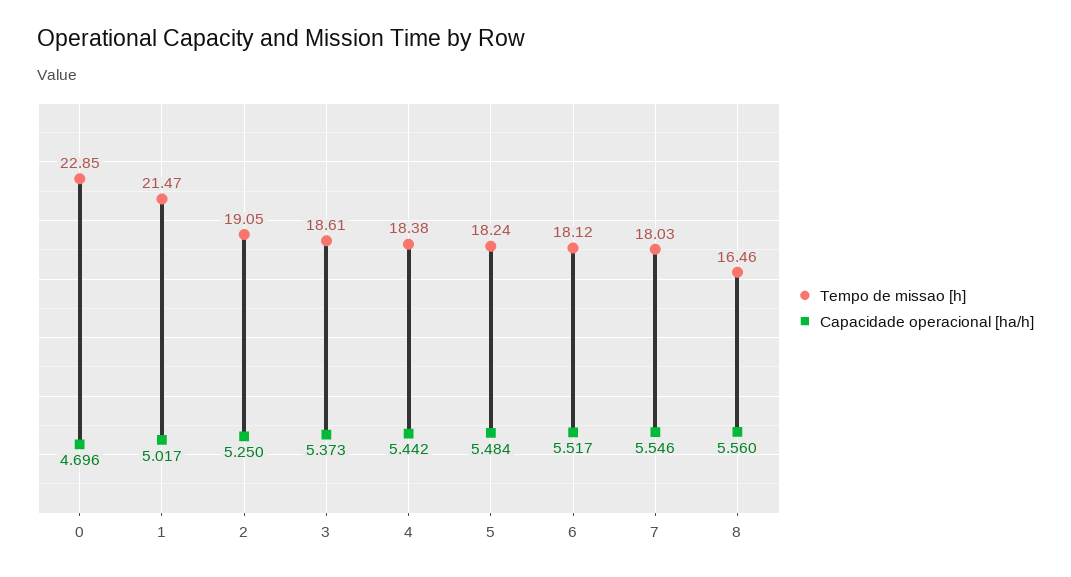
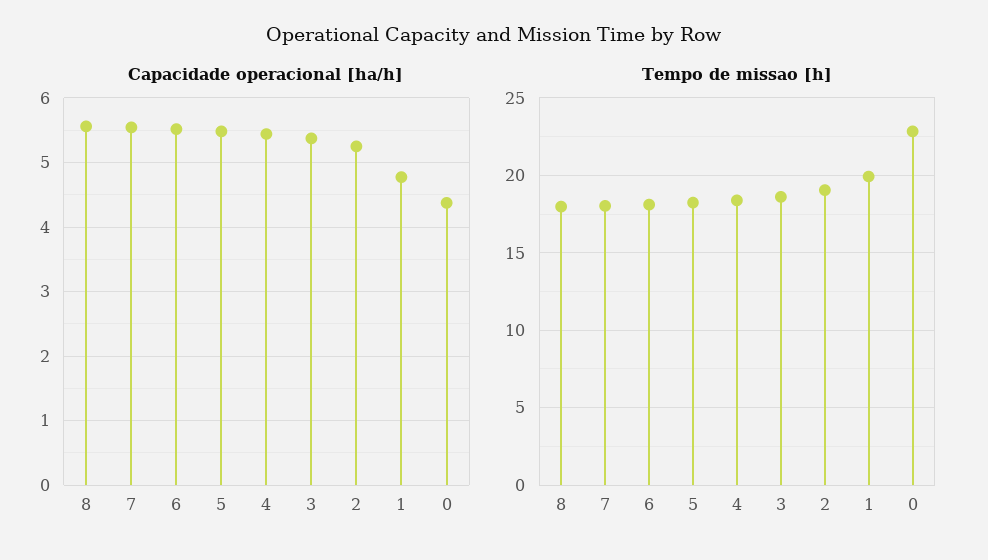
Capacidade operacional [ha/h], 0: 4.696 -> 4.4
Tempo de missao [h], 1: 21.47 -> 20
Capacidade operacional [ha/h], 1: 5.017 -> 4.8
Tempo de missao [h], 8: 16.46 -> 18

